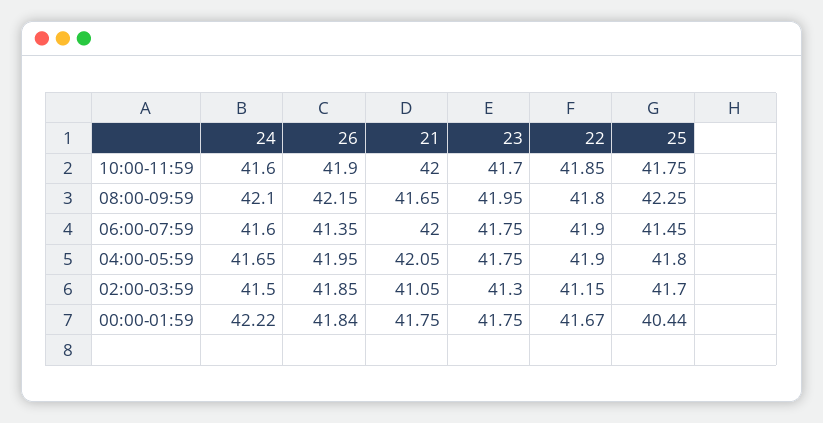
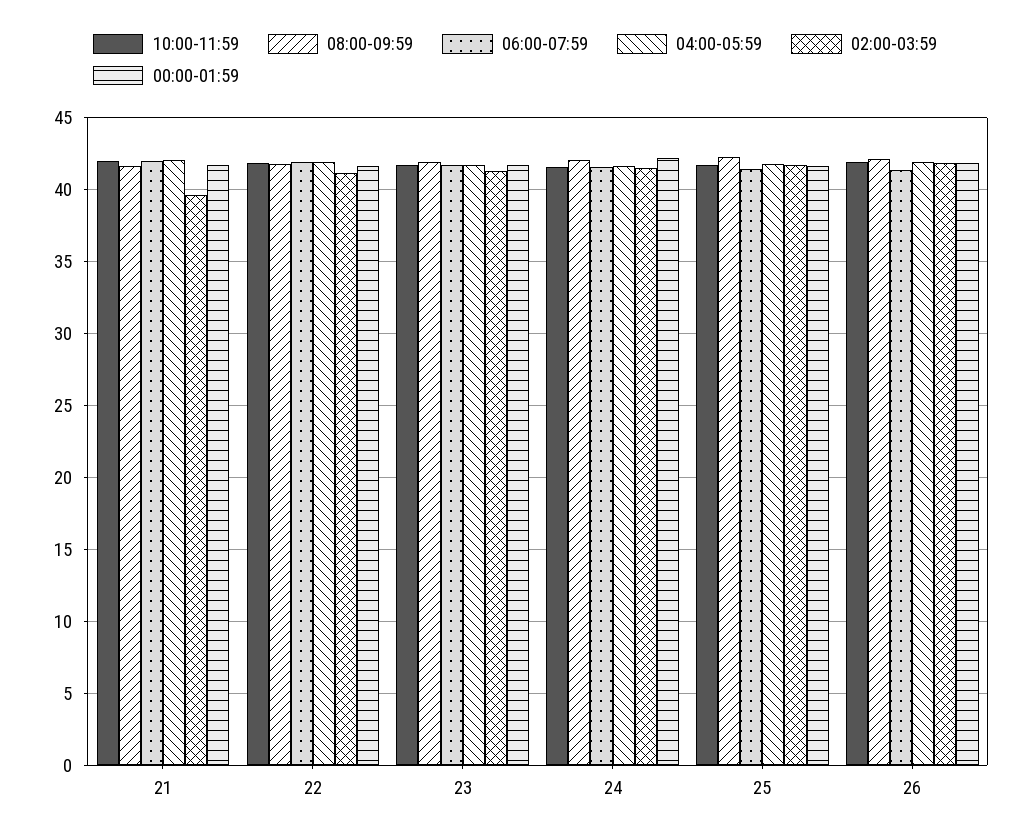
02:00-03:59, 21: 41.05 -> 39.5
00:00-01:59, 25: 40.44 -> 41.5

